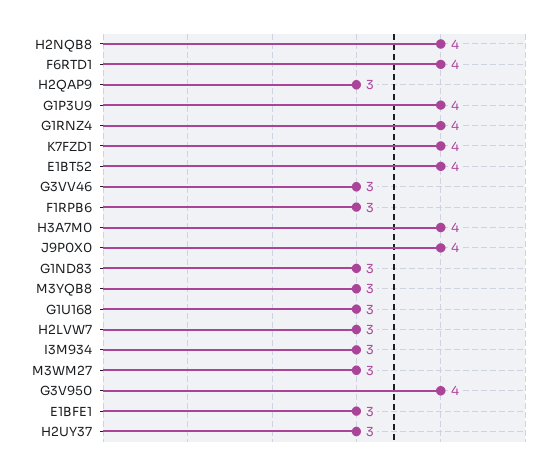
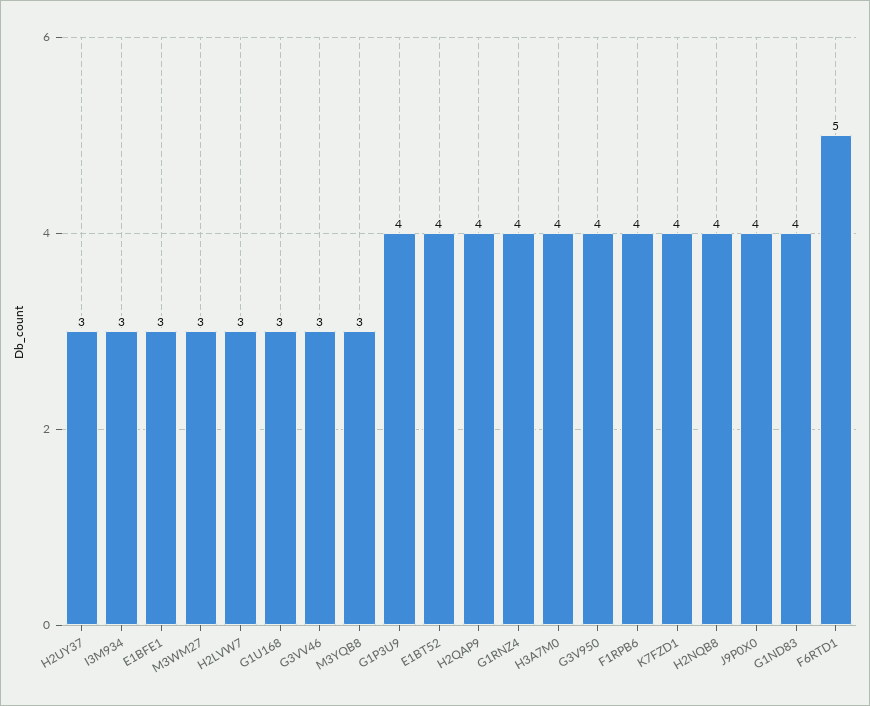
F6RTD1: 4 -> 5
H2QAP9: 3 -> 4
F1RPB6: 3 -> 4
G1ND83: 3 -> 4

